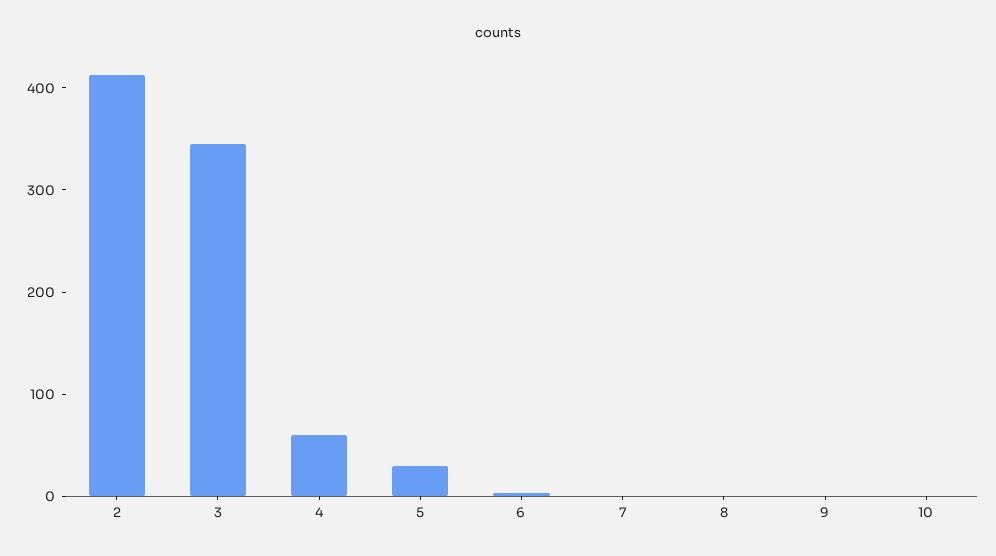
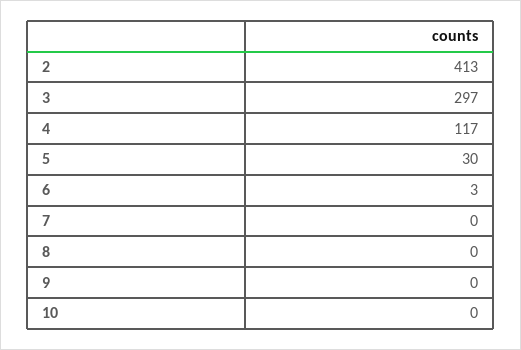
3: 340 -> 297
4: 60 -> 117

